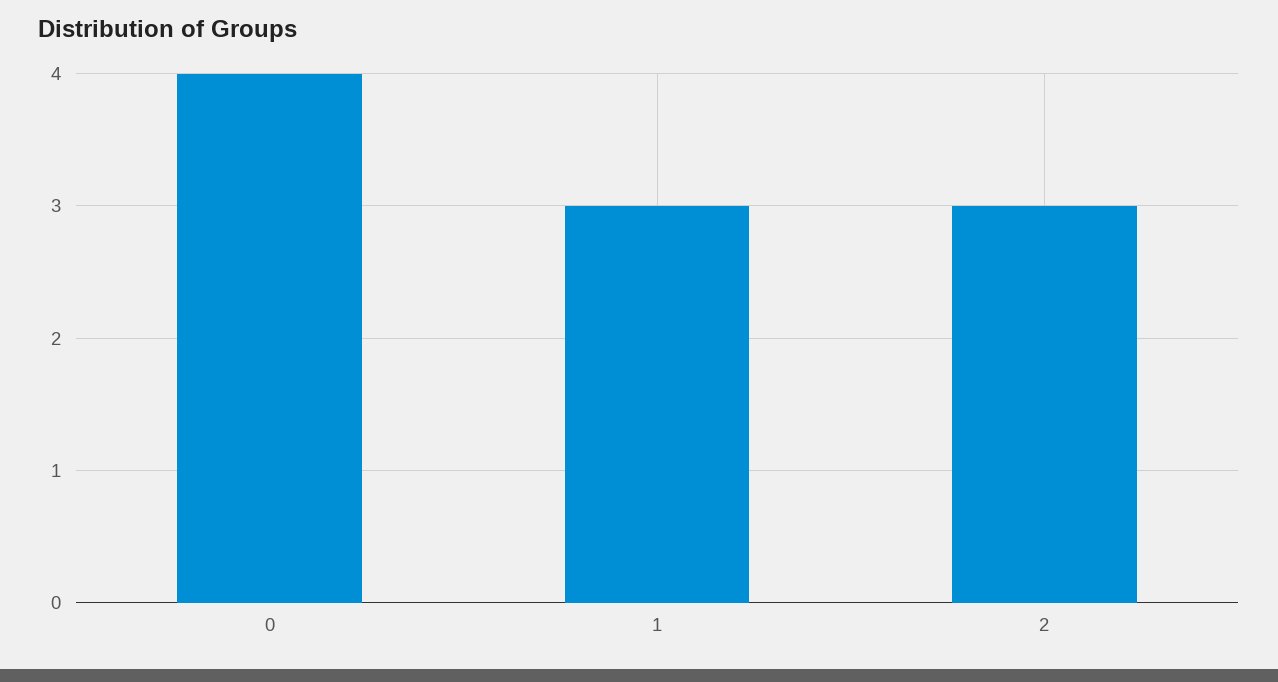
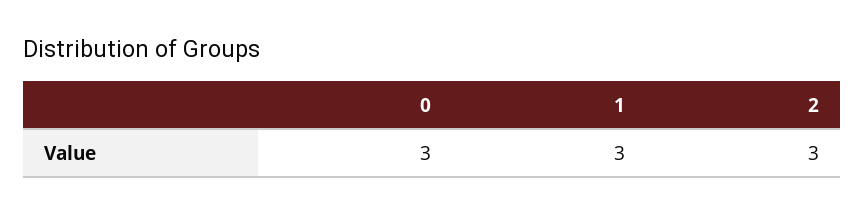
0: 4 -> 3

